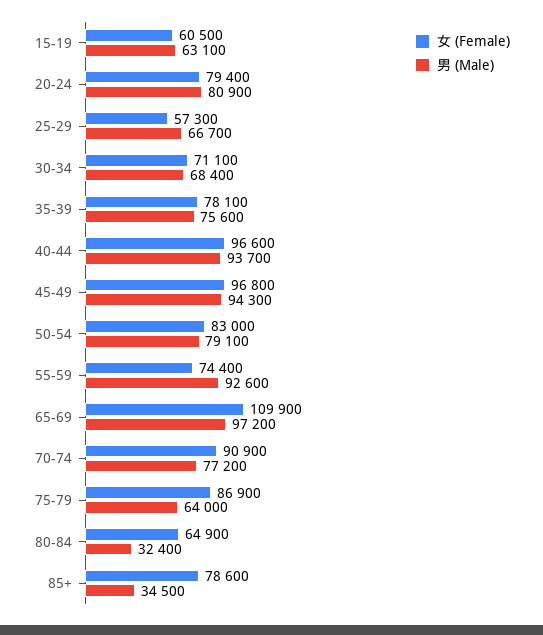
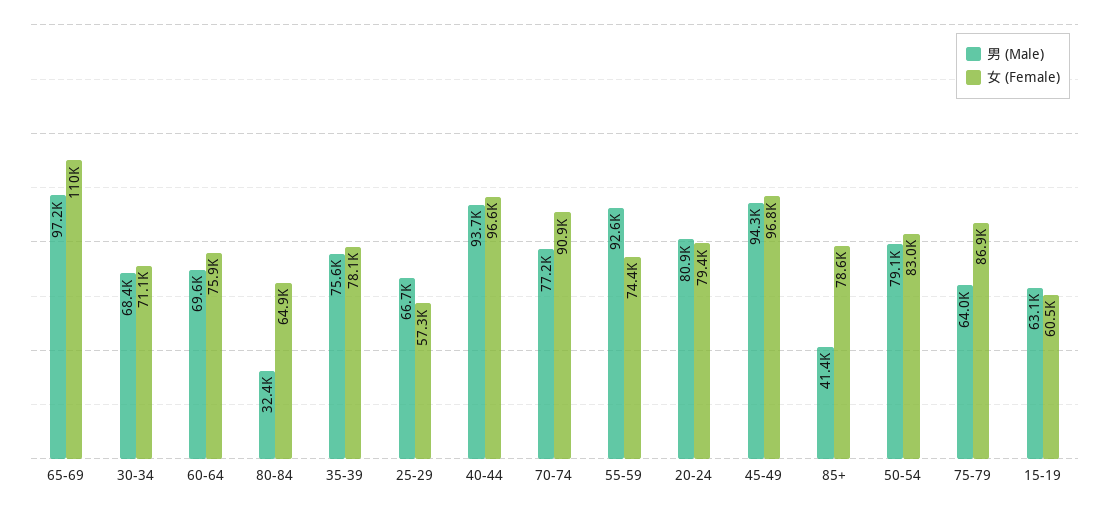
男 (Male), 85+: 34500 -> 41400
男 (Male), 60-64: none -> 69600
女 (Female), 60-64: none -> 75900

